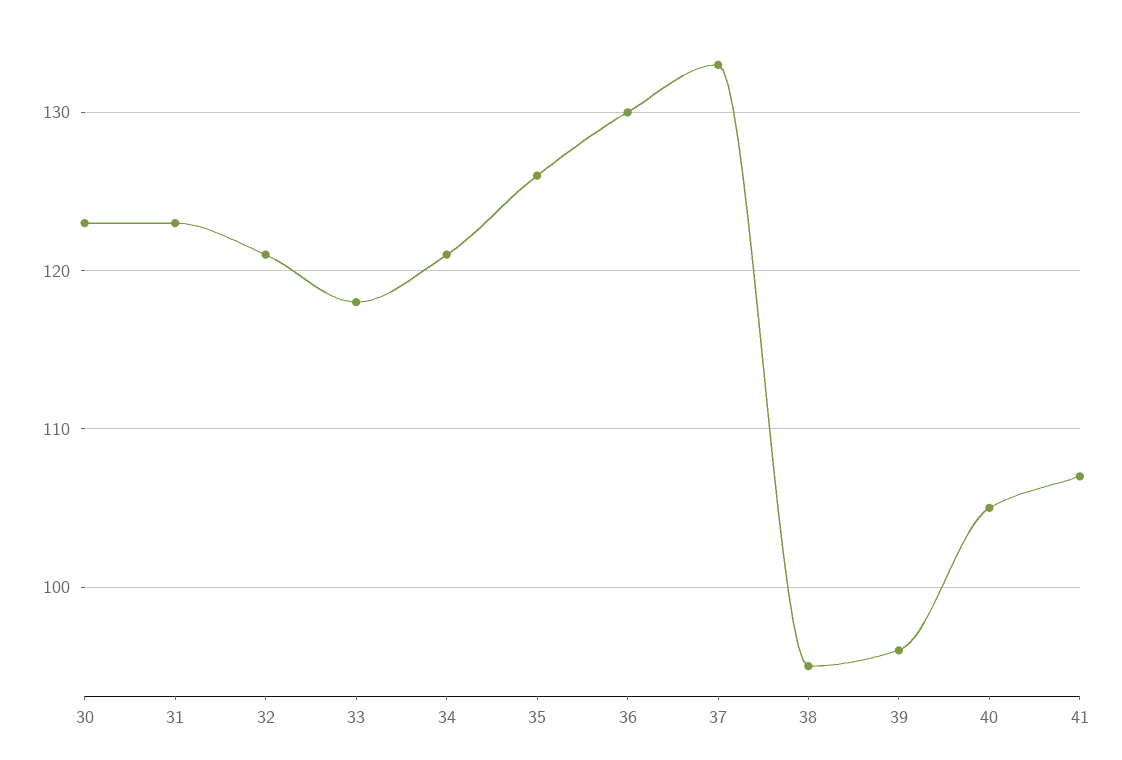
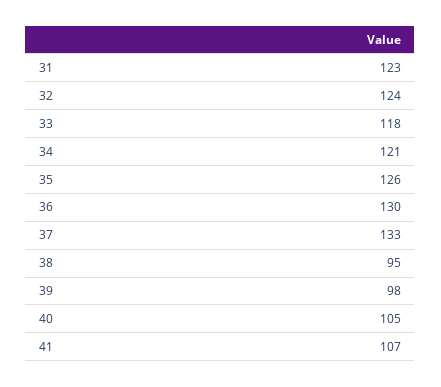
30: 123 -> none
32: 121 -> 124
39: 96 -> 98

